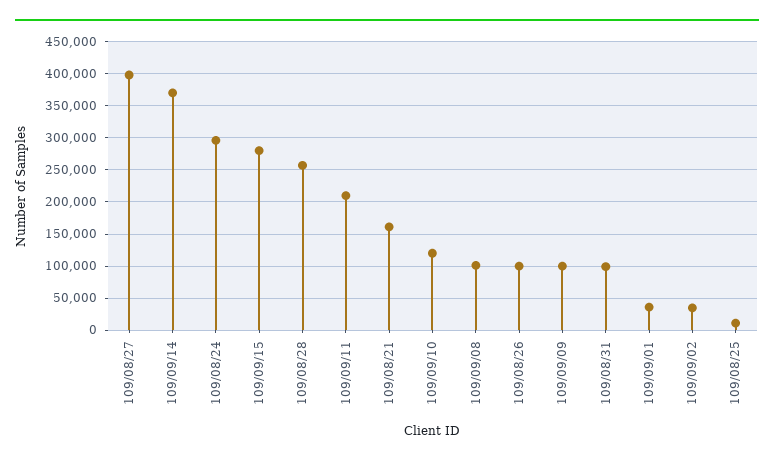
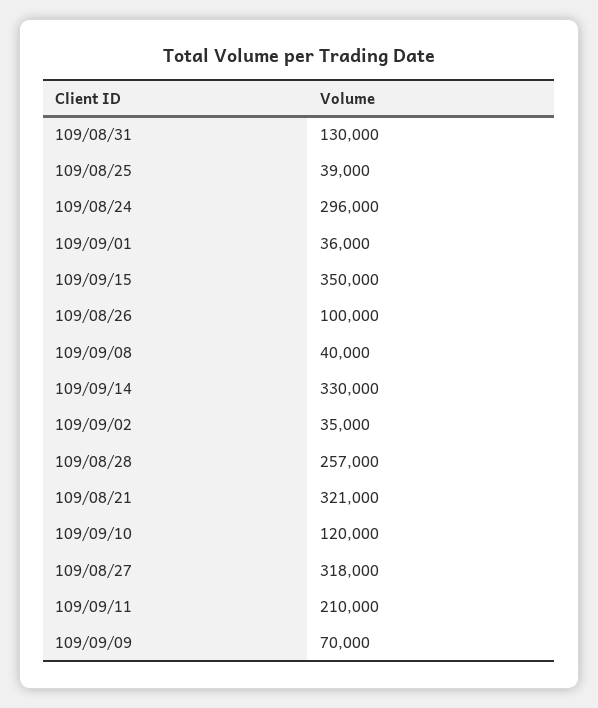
109/08/27: 400000 -> 318000
109/09/14: 370000 -> 330000
109/09/15: 280000 -> 350000
109/08/21: 160000 -> 321000
109/09/08: 100000 -> 40000
109/09/09: 100000 -> 70000
109/08/31: 100000 -> 130000
109/08/25: 10000 -> 39000

